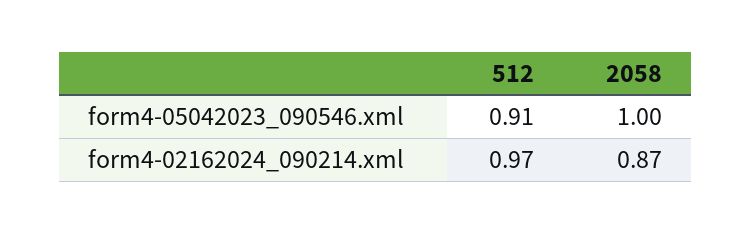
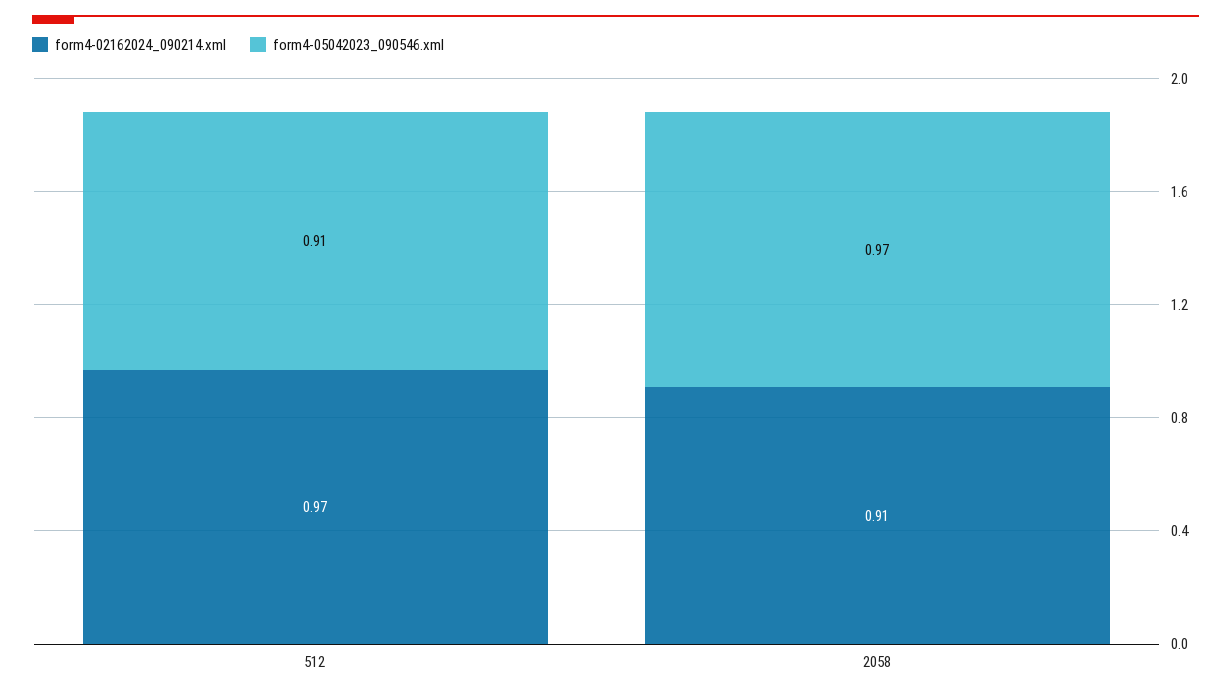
form4-05042023_090546.xml, 2058: 1 -> 0.97
form4-02162024_090214.xml, 2058: 0.87 -> 0.91

